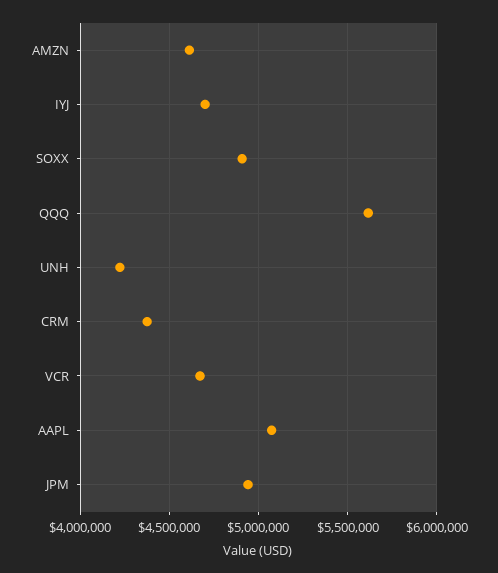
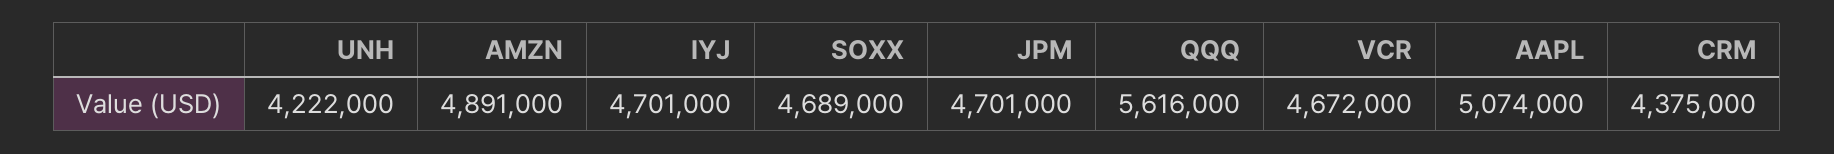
AMZN: 4600000 -> 4891000
SOXX: 4900000 -> 4689000
JPM: 4950000 -> 4701000

